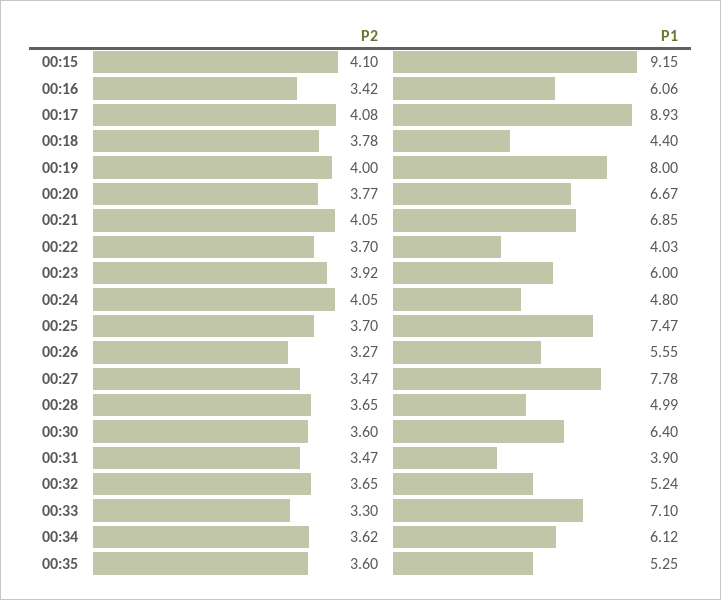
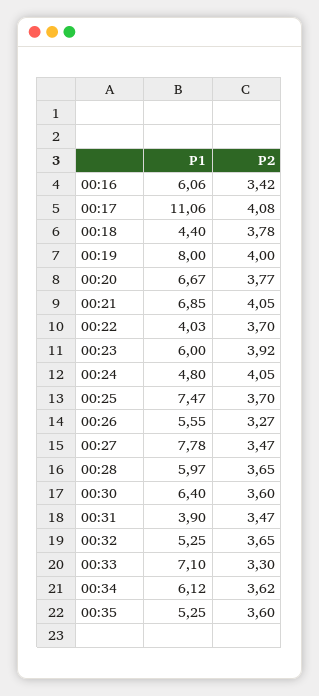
P2, 00:15: 4.1 -> none
P1, 00:15: 9.15 -> none
P1, 00:17: 8.93 -> 11.06
P1, 00:28: 4.99 -> 5.97
P1, 00:32: 5.24 -> 5.25

